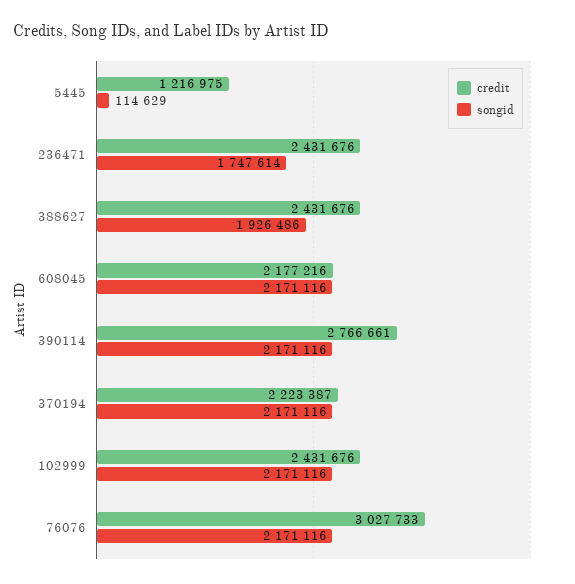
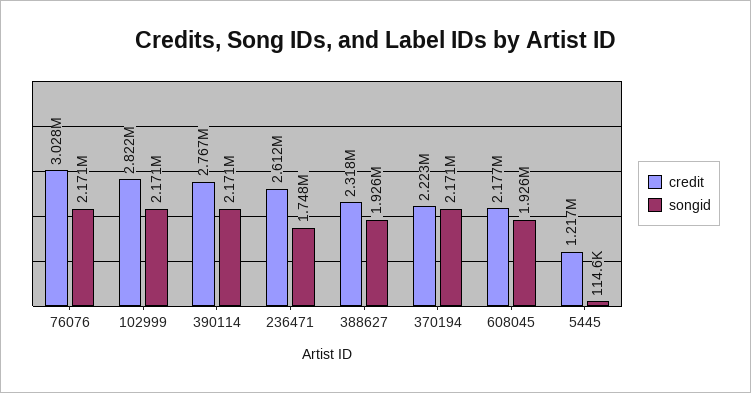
credit, 236471: 2431676 -> 2612000
credit, 388627: 2431676 -> 2318000
songid, 608045: 2171116 -> 1926000
credit, 102999: 2431676 -> 2822000

